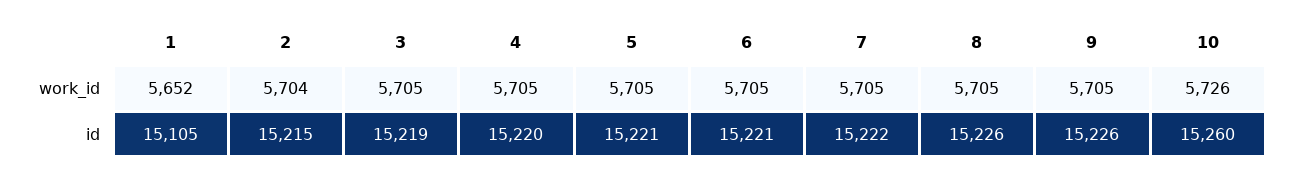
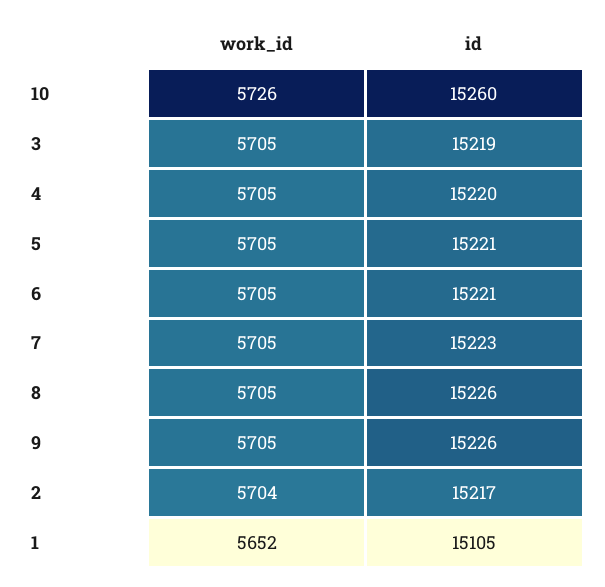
2, id: 15215 -> 15217
7, id: 15222 -> 15223

